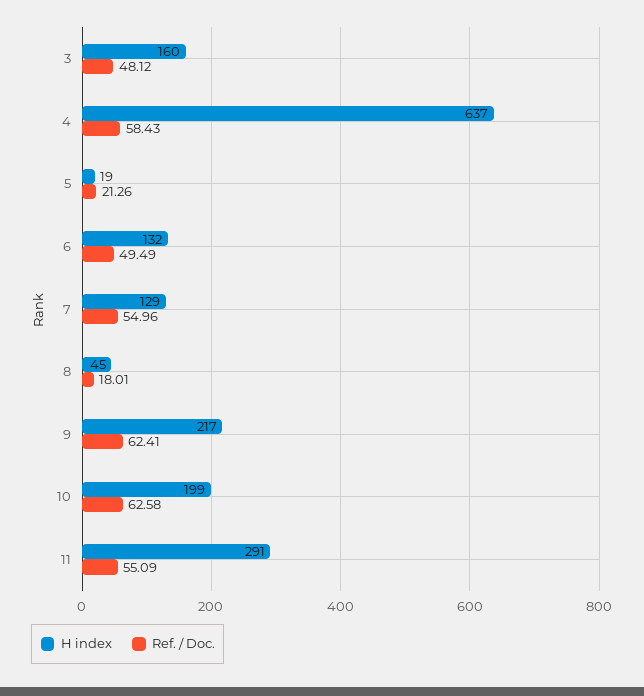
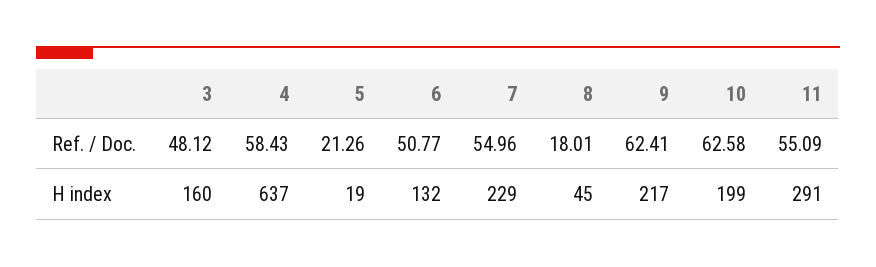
Ref. / Doc., 6: 49.49 -> 50.77
H index, 7: 129 -> 229

